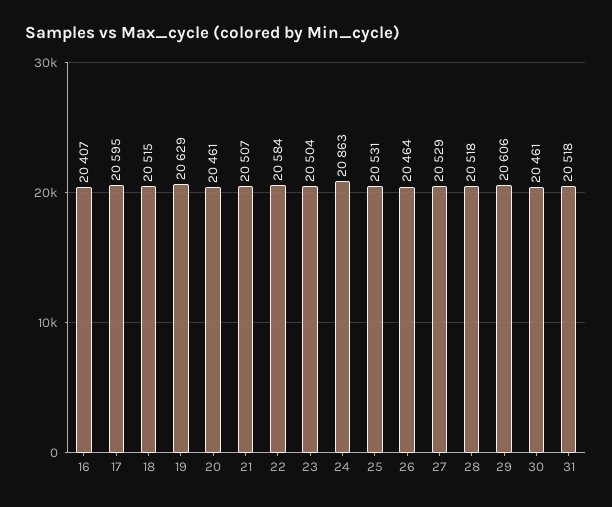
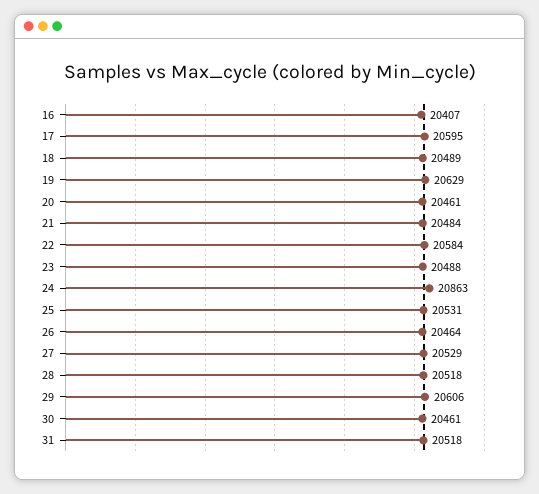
18: 20515 -> 20489
21: 20507 -> 20484
23: 20504 -> 20488

